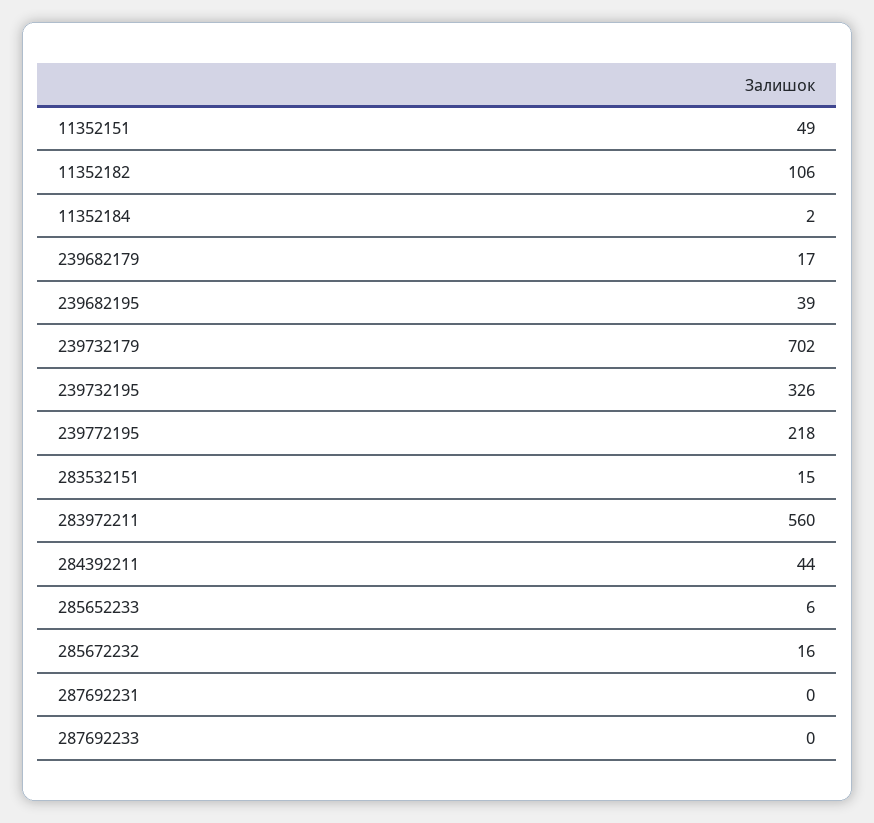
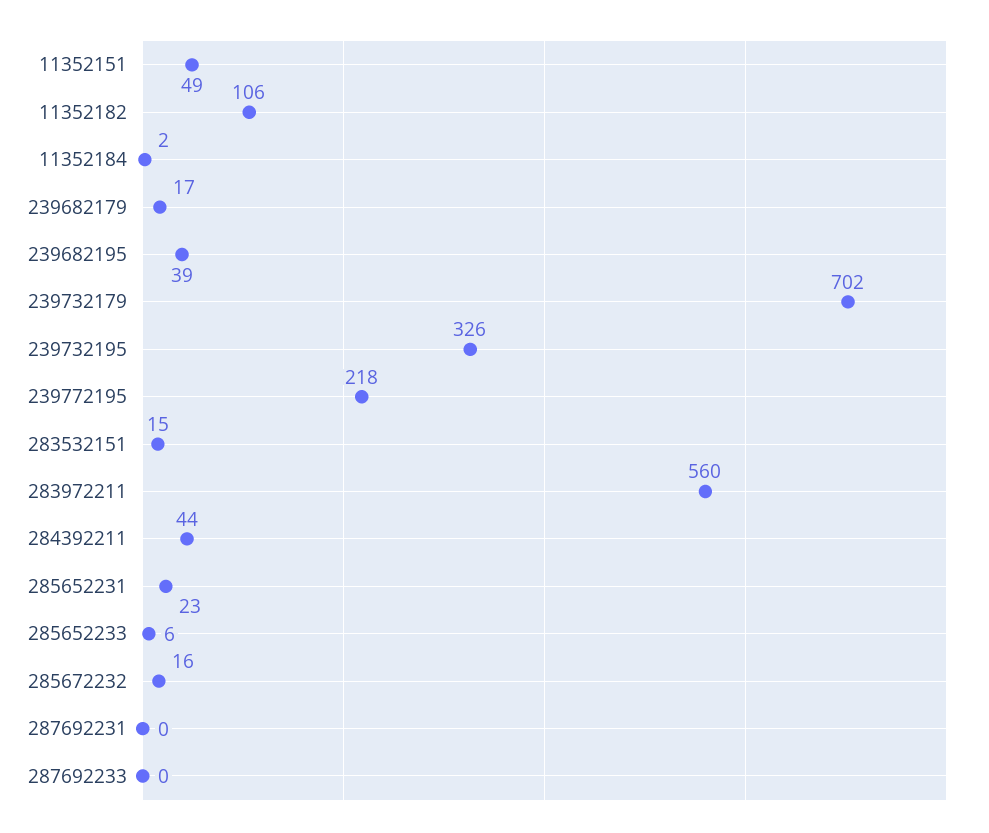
285652231: none -> 23

